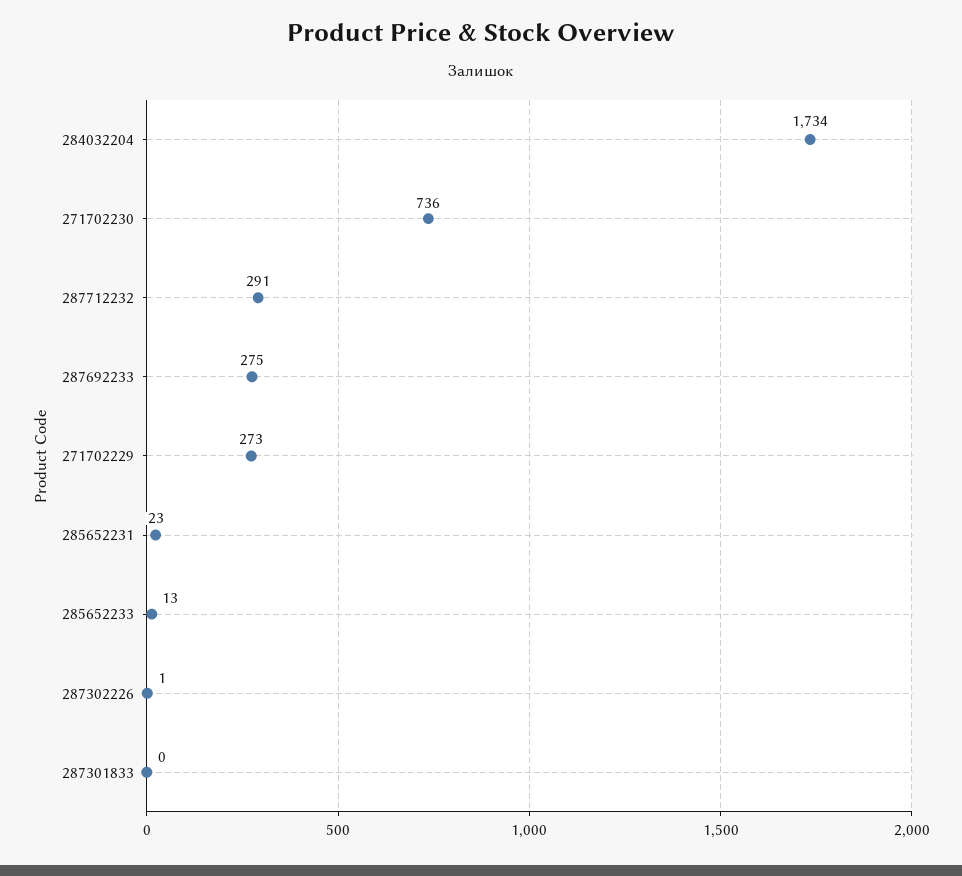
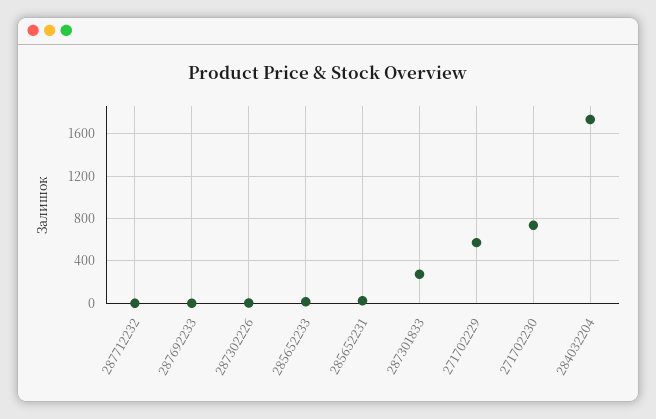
287712232: 291 -> 0
287692233: 275 -> 0
271702229: 273 -> 600
287301833: 0 -> 300

